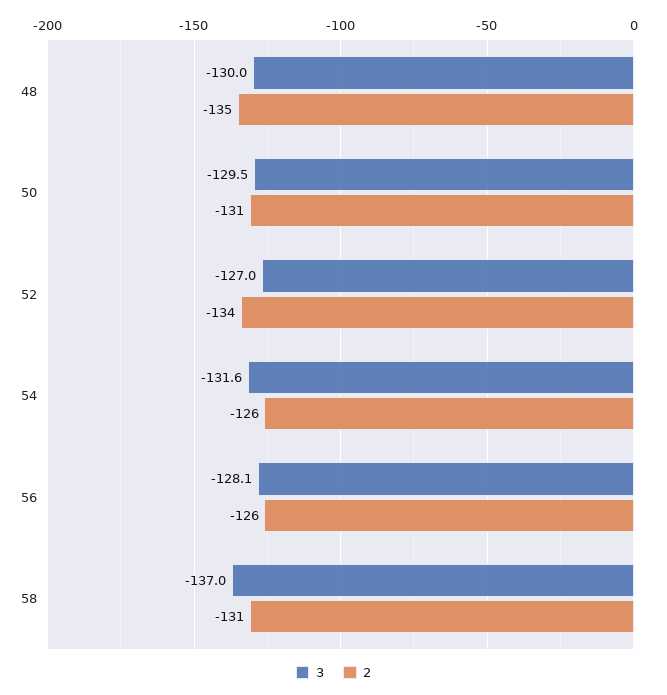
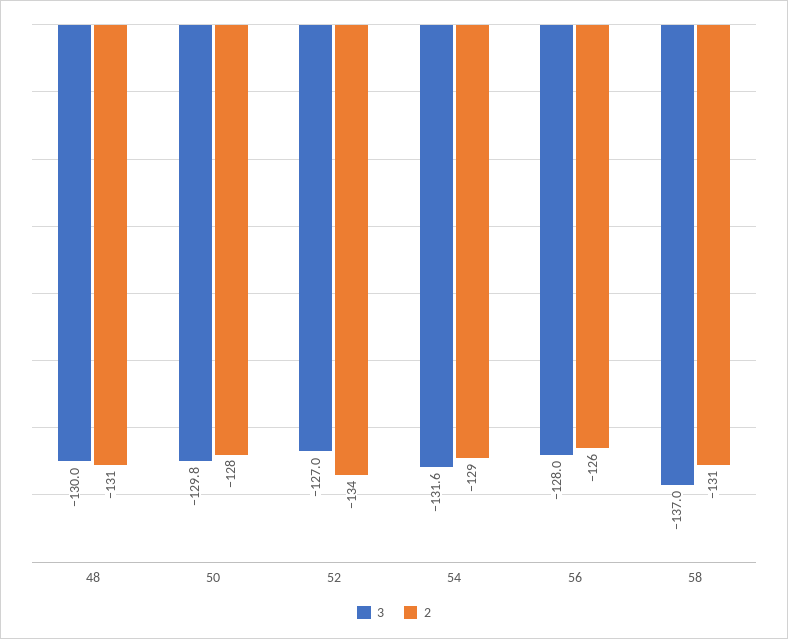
2, 48: -135 -> -131
3, 50: -129.5 -> -129.8
2, 50: -131 -> -128
2, 54: -126 -> -129
3, 56: -128.1 -> -128

